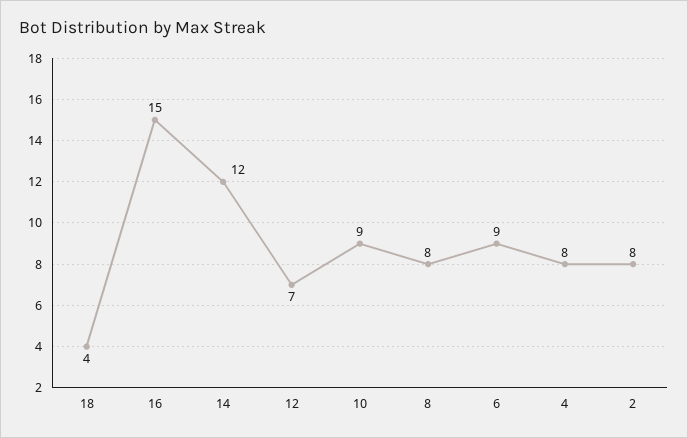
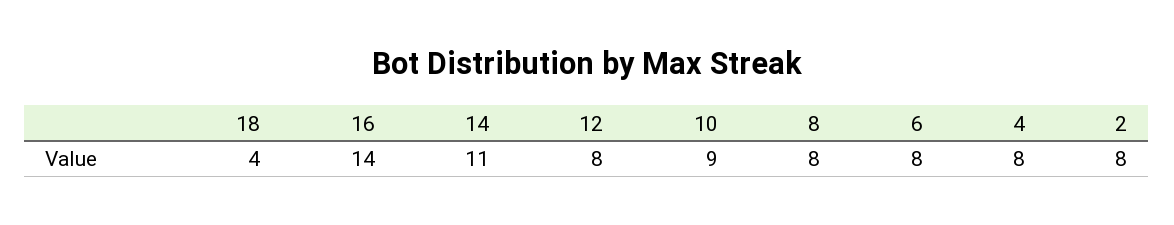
16: 15 -> 14
14: 12 -> 11
12: 7 -> 8
6: 9 -> 8

